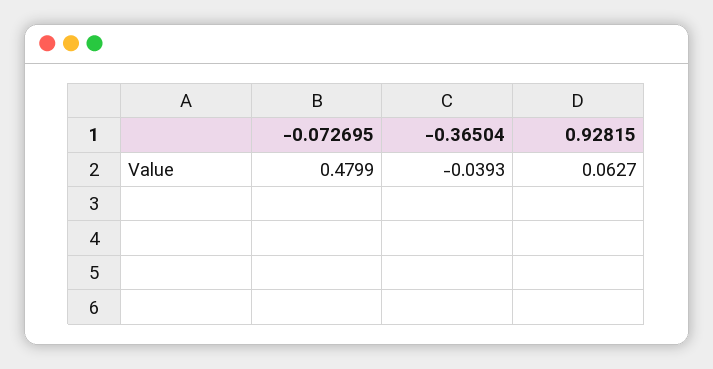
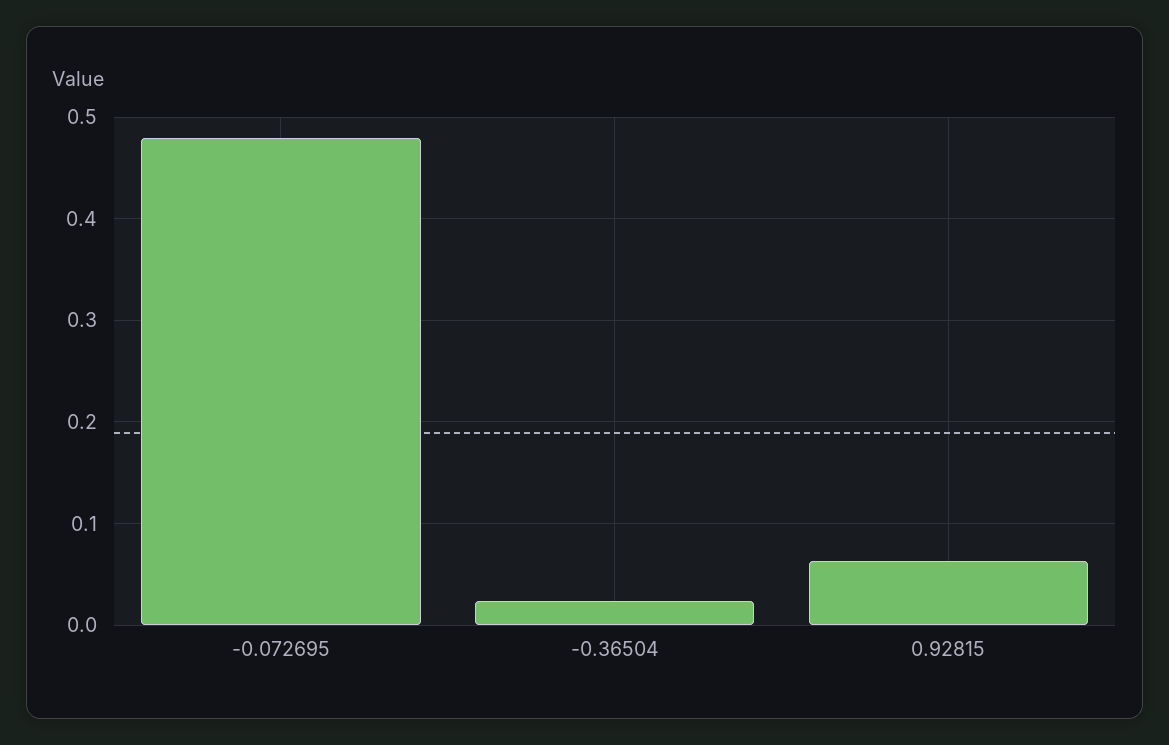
-0.36504: -0.0393 -> 0.02

